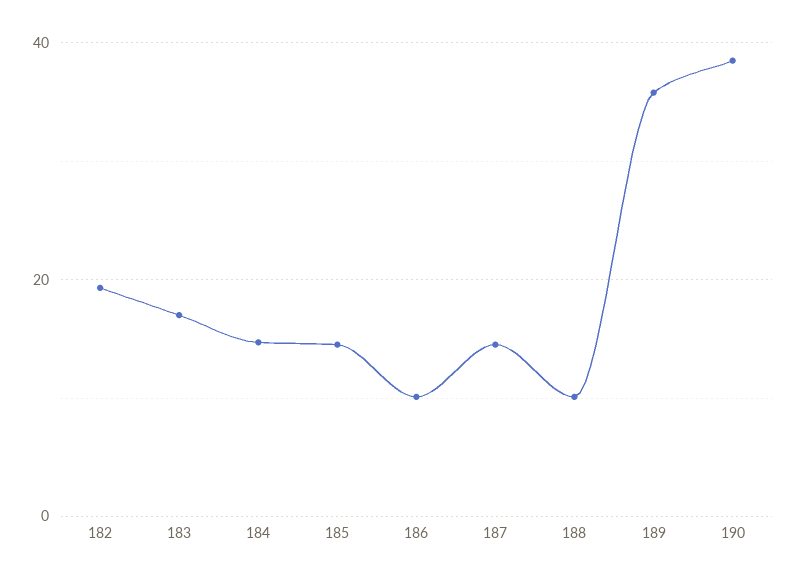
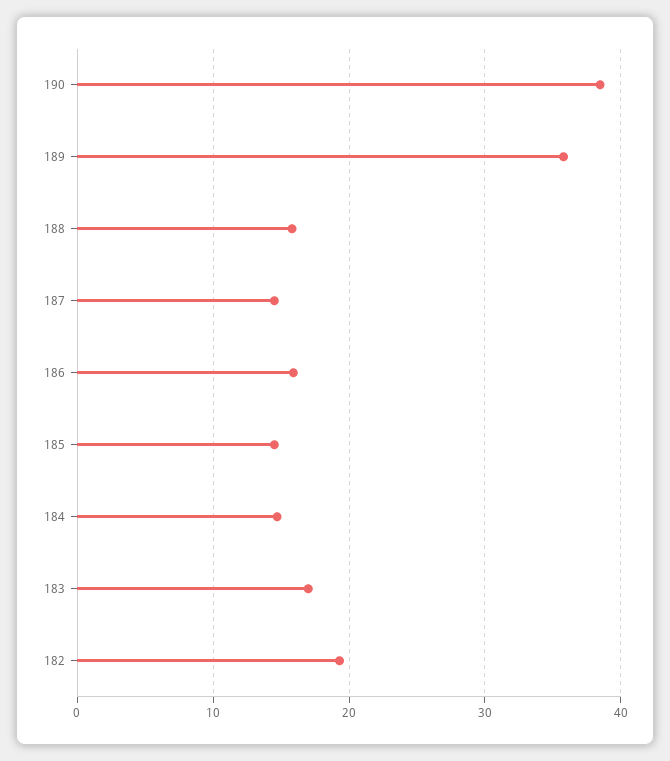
186: 10 -> 16
188: 10 -> 16

